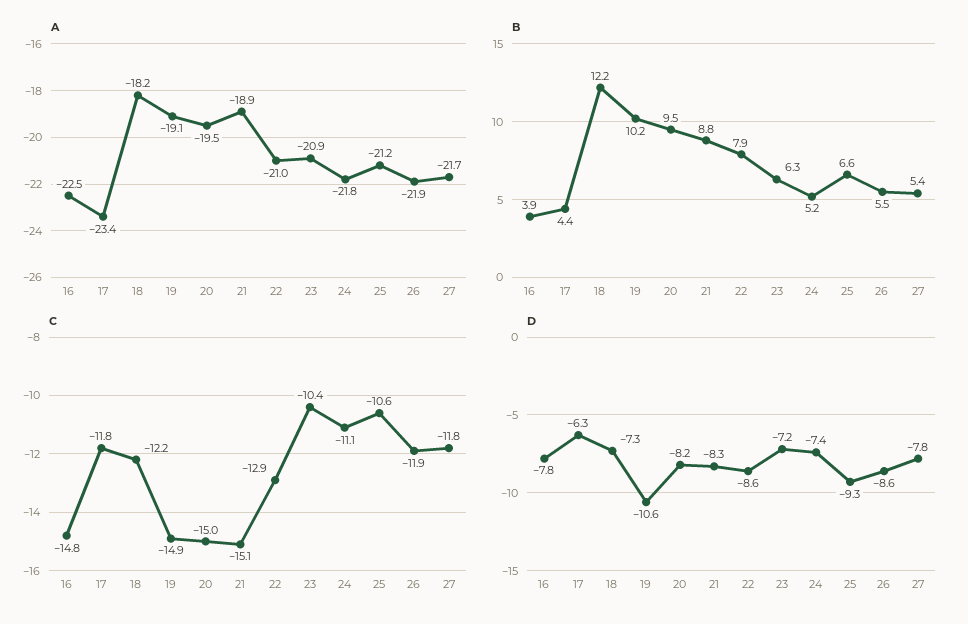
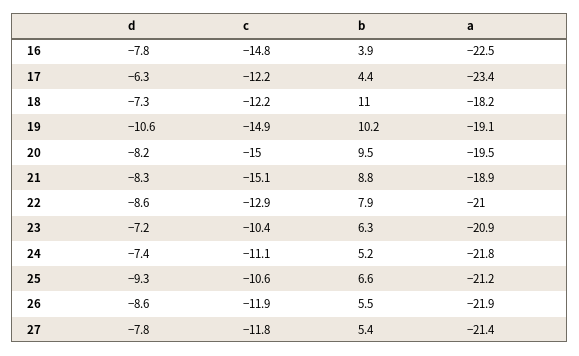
A, 27: -21.7 -> -21.4
B, 18: 12.2 -> 11
C, 17: -11.8 -> -12.2

